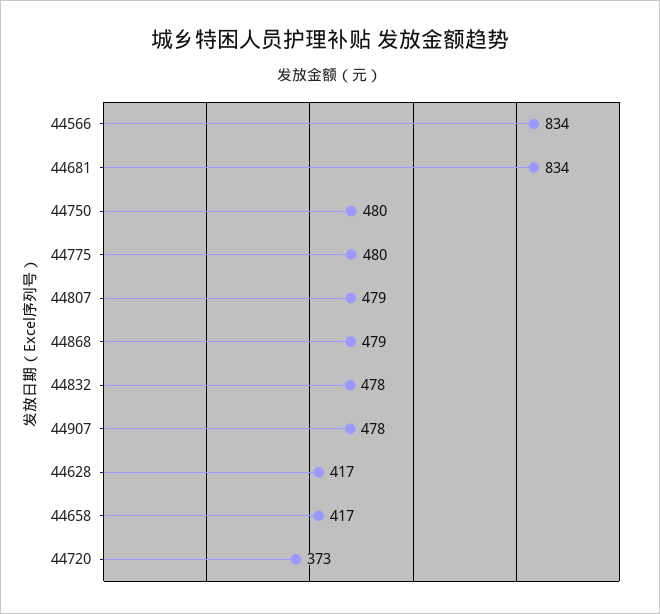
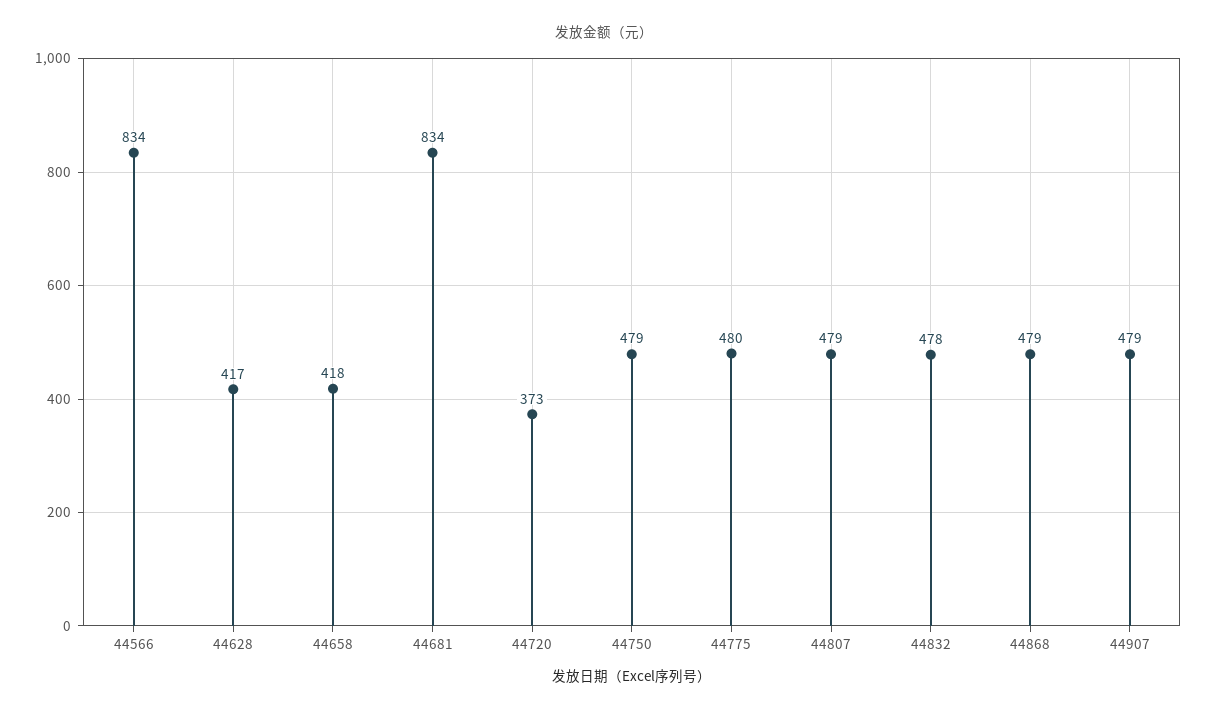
44750: 480 -> 479
44907: 478 -> 479
44658: 417 -> 418

